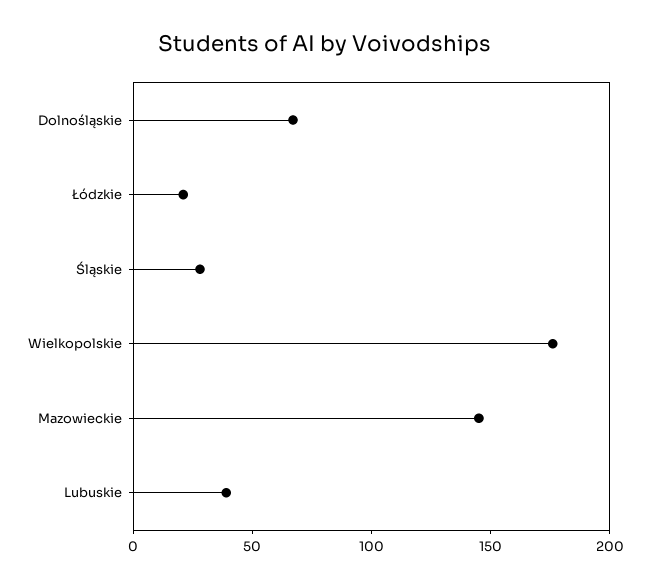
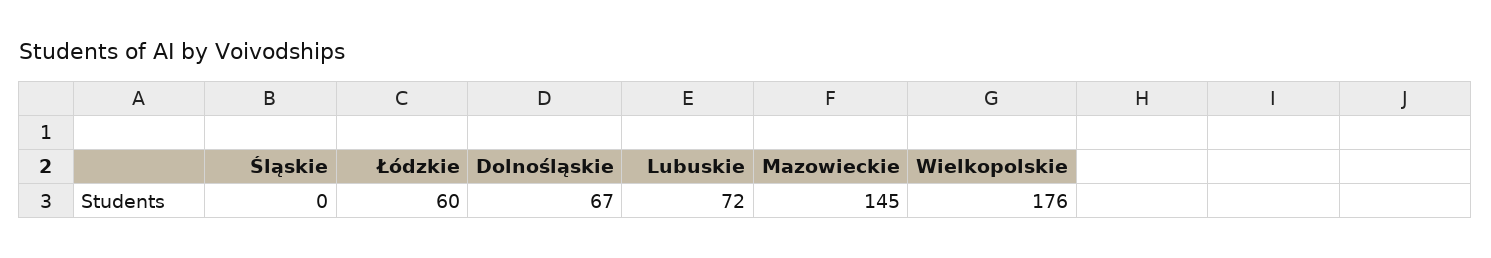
Łódzkie: 20 -> 60
Śląskie: 30 -> 0
Lubuskie: 40 -> 72

